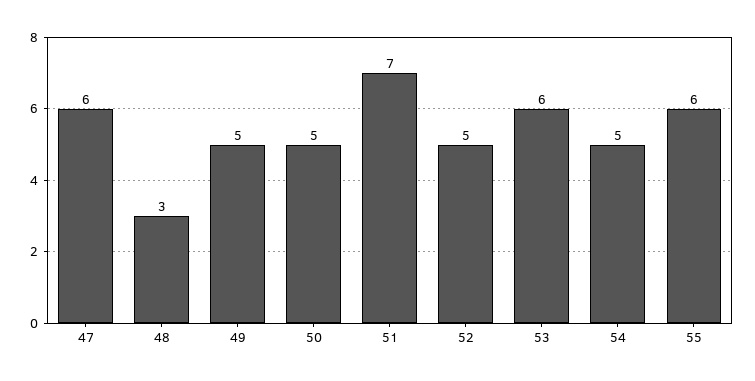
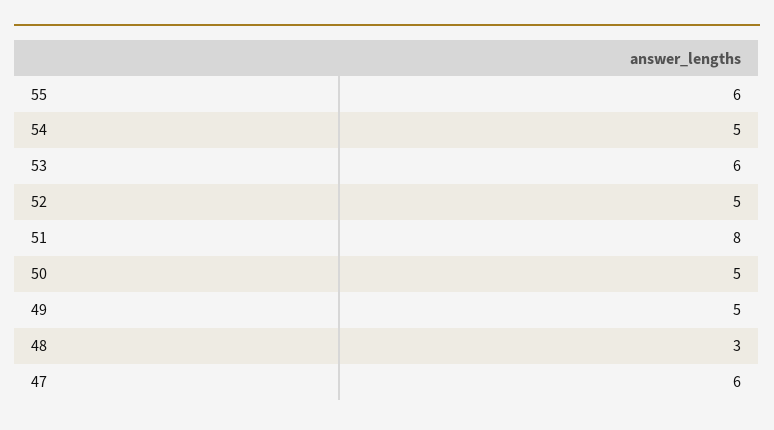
51: 7 -> 8

